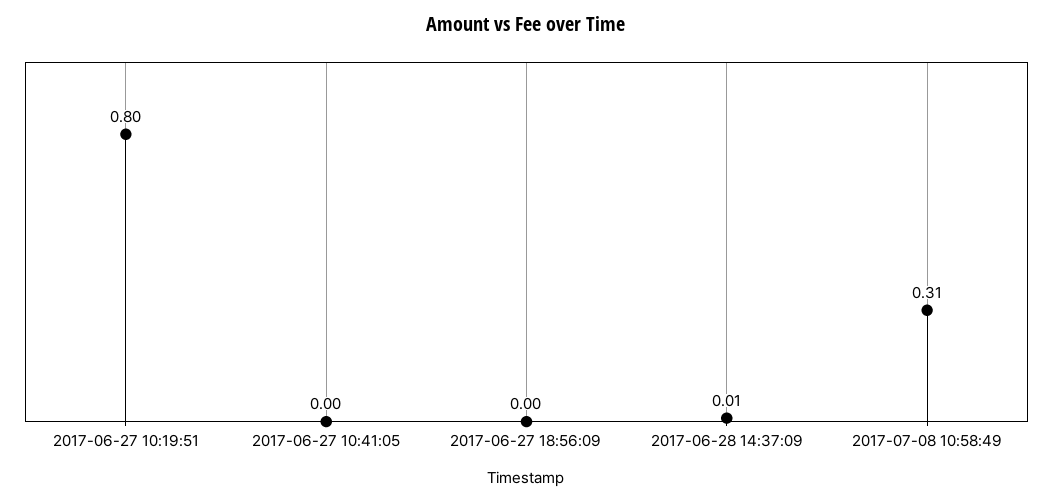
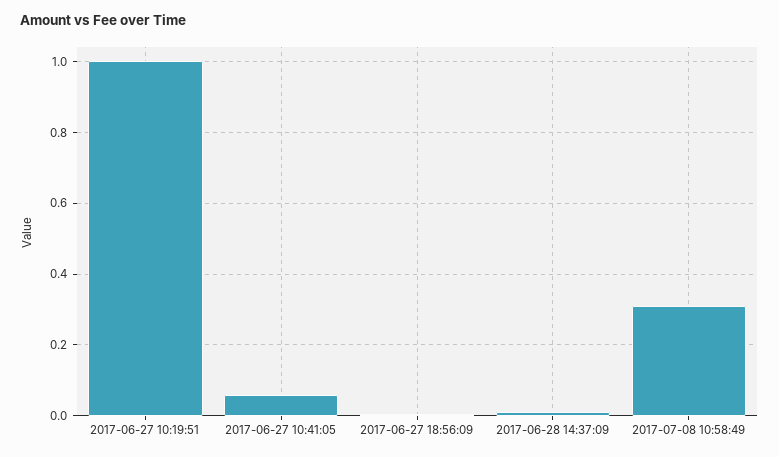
2017-06-27 10:19:51: 0.8 -> 1
2017-06-27 10:41:05: 0 -> 0.06

